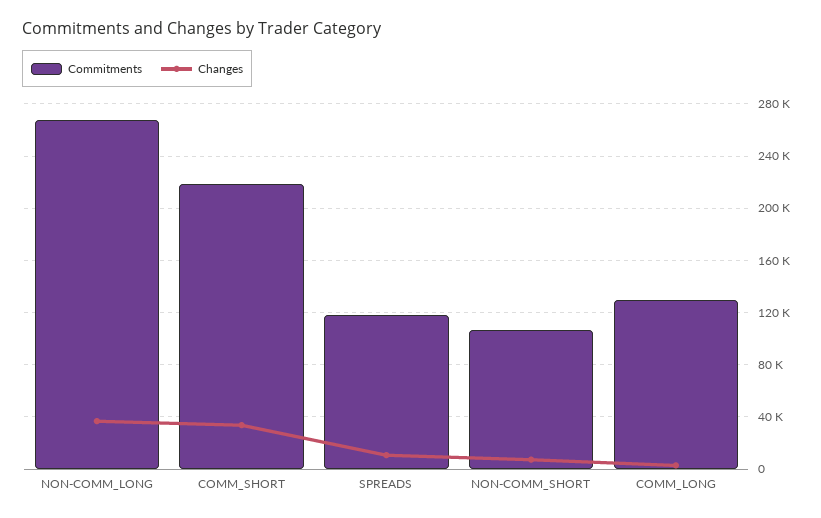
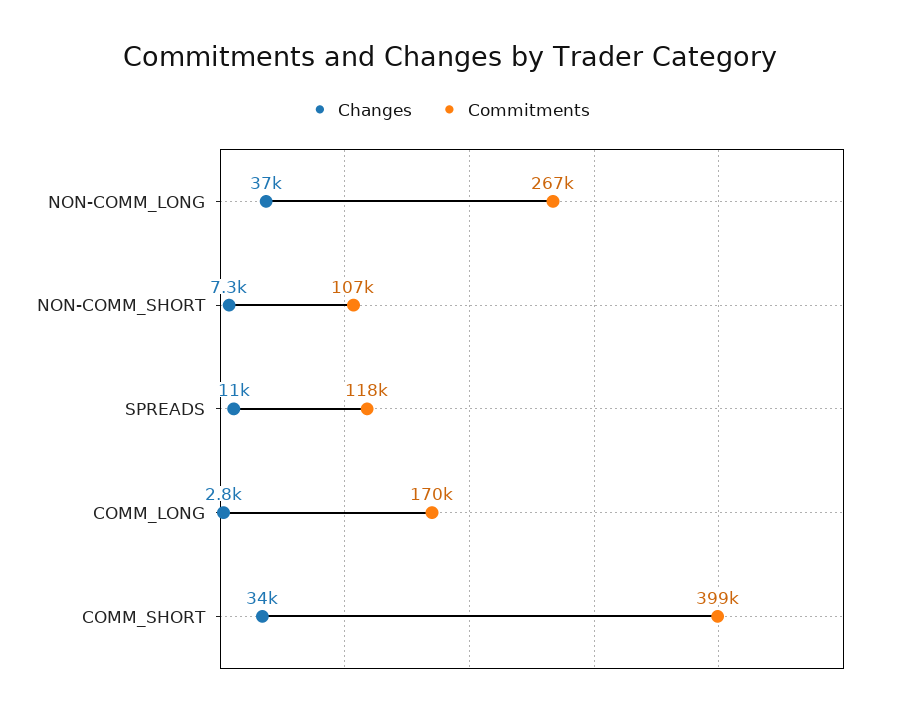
Commitments, COMM_SHORT: 220000 -> 399000
Commitments, COMM_LONG: 130000 -> 170000

